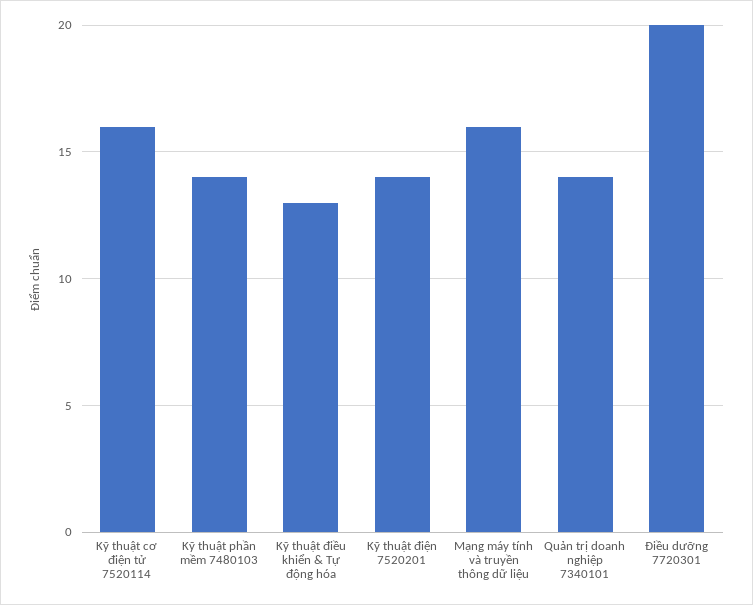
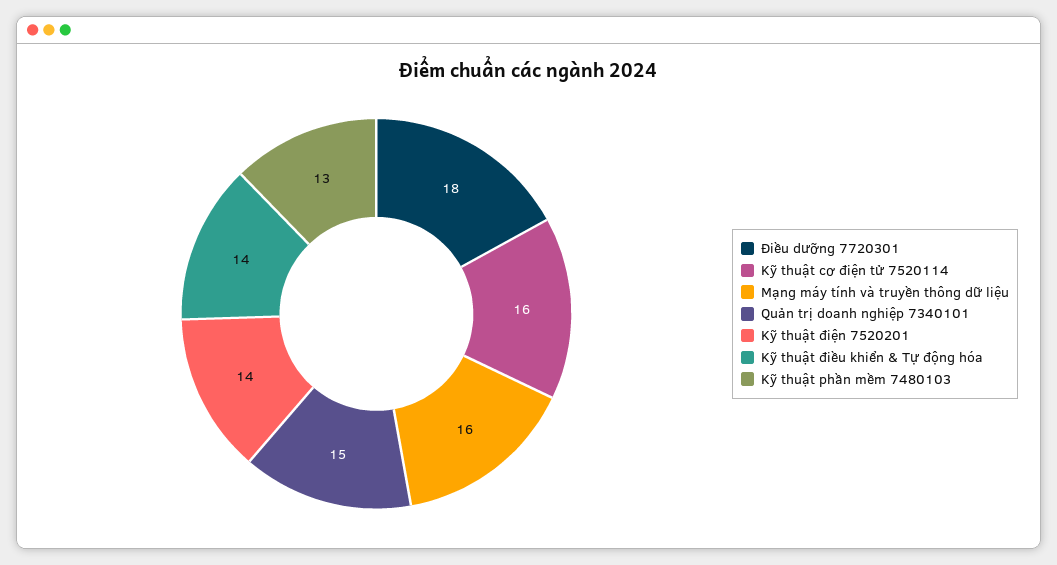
Kỹ thuật phần mềm 7480103: 14 -> 13
Kỹ thuật điều khiển & Tự động hóa: 13 -> 14
Quản trị doanh nghiệp 7340101: 14 -> 15
Điều dưỡng 7720301: 20 -> 18

